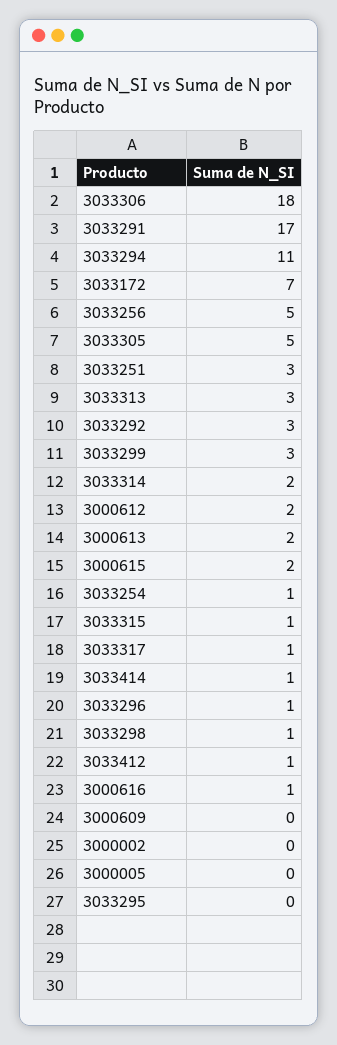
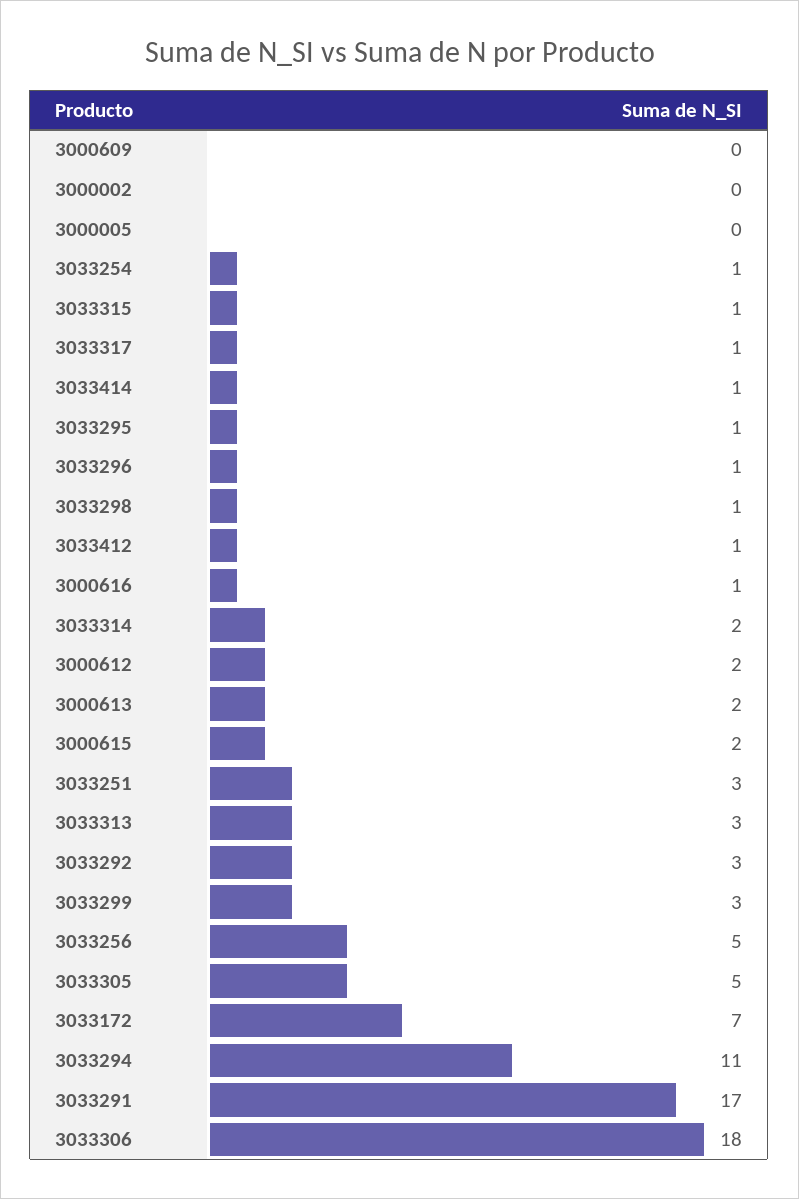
3033295: 0 -> 1

